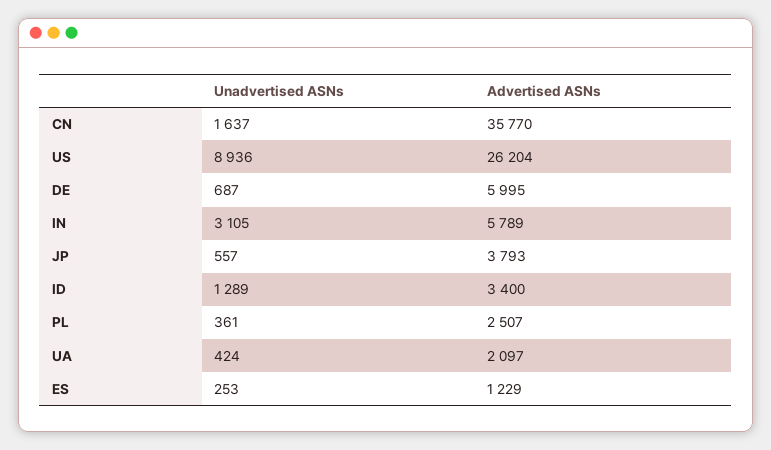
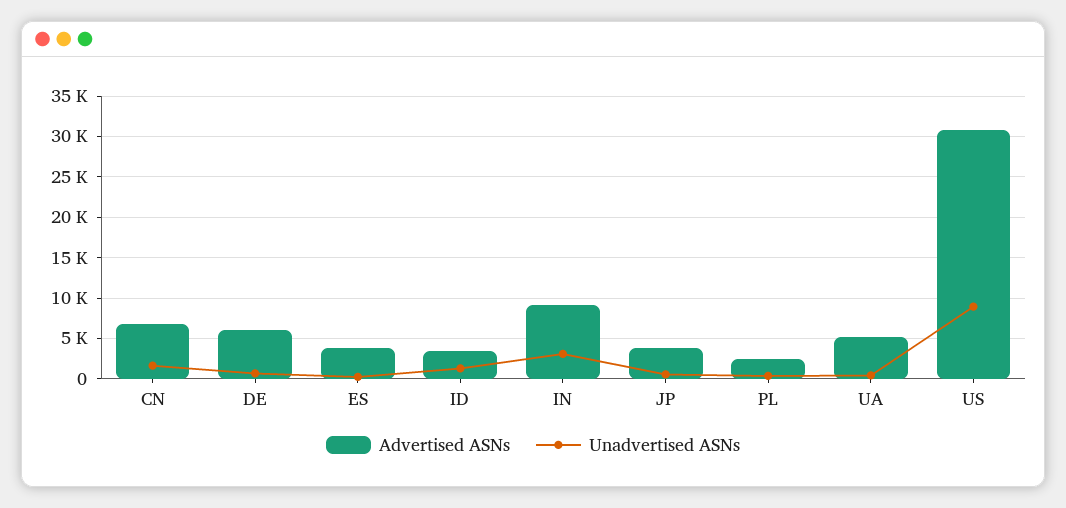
Advertised ASNs, CN: 35770 -> 7000
Advertised ASNs, US: 26204 -> 31000
Advertised ASNs, IN: 5789 -> 9000
Advertised ASNs, UA: 2097 -> 5000
Advertised ASNs, ES: 1229 -> 4000

